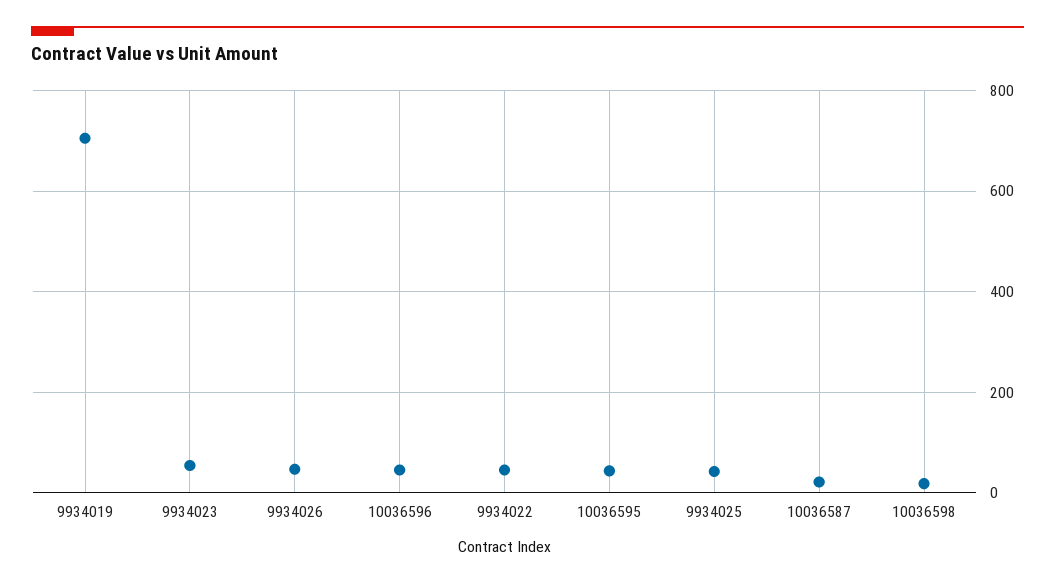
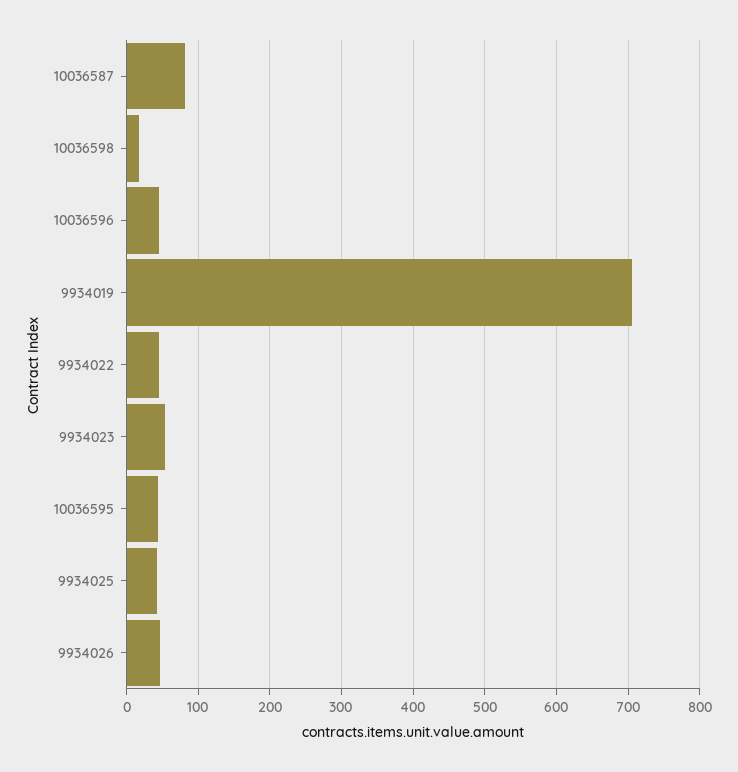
10036587: 20 -> 80

